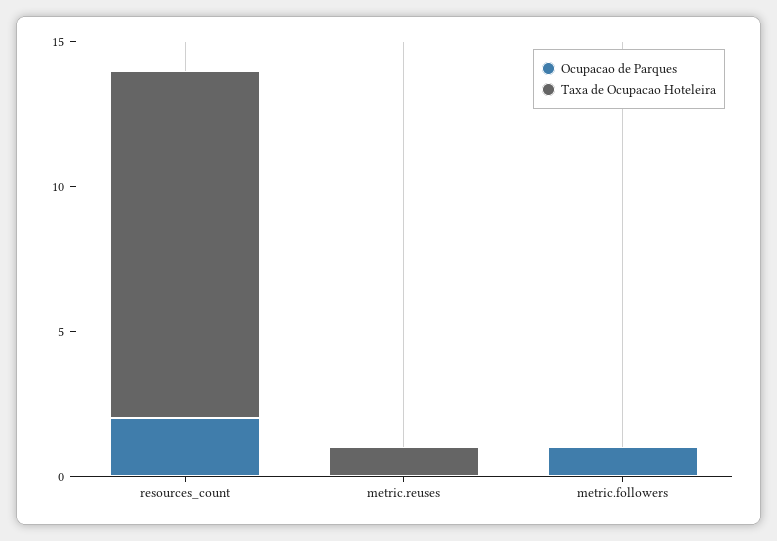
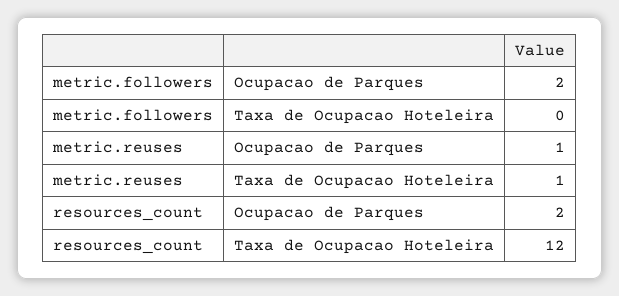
Ocupacao de Parques, metric.reuses: 0 -> 1
Ocupacao de Parques, metric.followers: 1 -> 2

